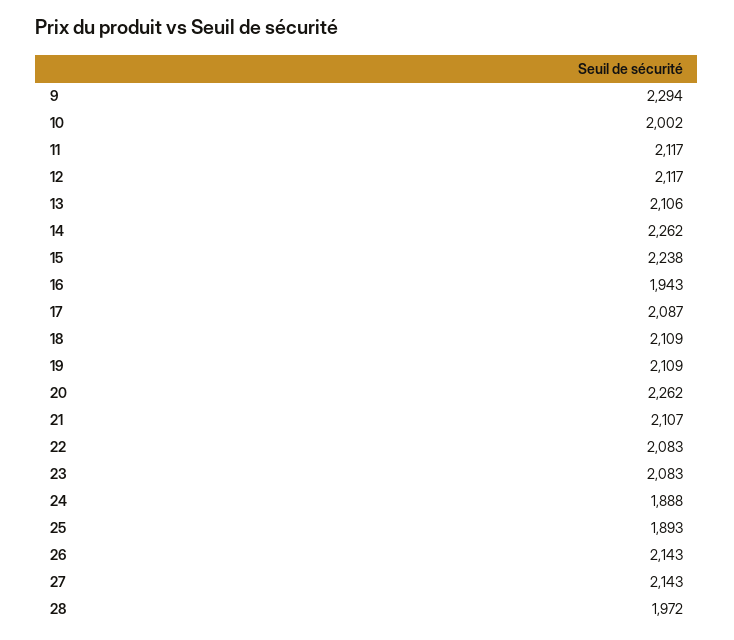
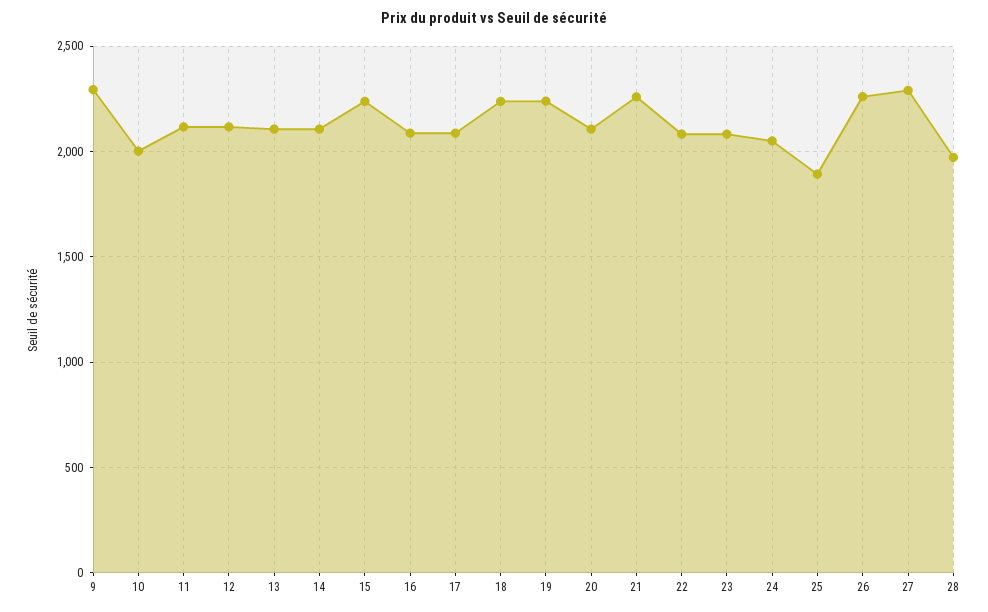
14: 2262 -> 2100
16: 1943 -> 2100
18: 2109 -> 2250
19: 2109 -> 2250
20: 2262 -> 2100
21: 2107 -> 2250
24: 1888 -> 2050
26: 2143 -> 2250
27: 2143 -> 2300

